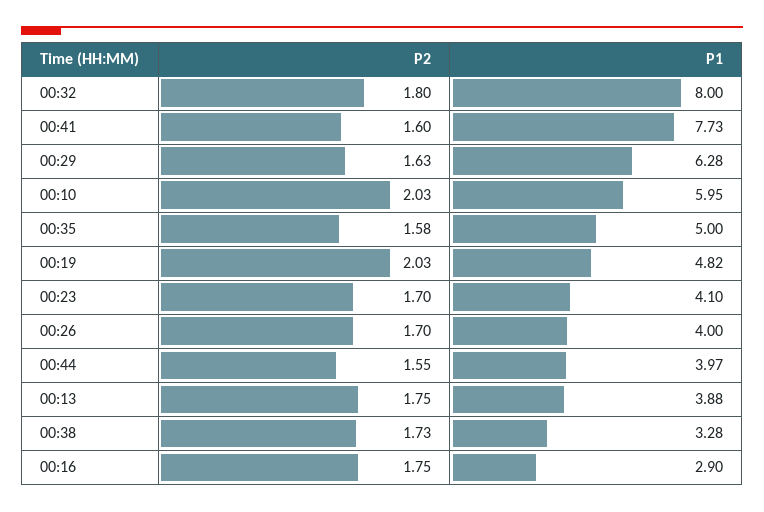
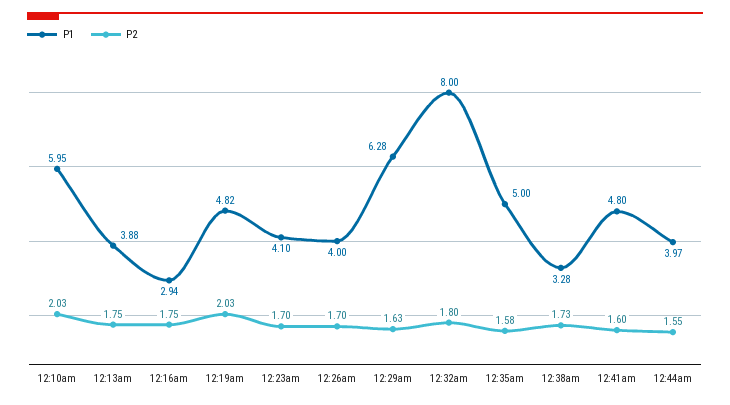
P1, 00:41: 7.73 -> 4.8
P1, 00:16: 2.9 -> 2.94

